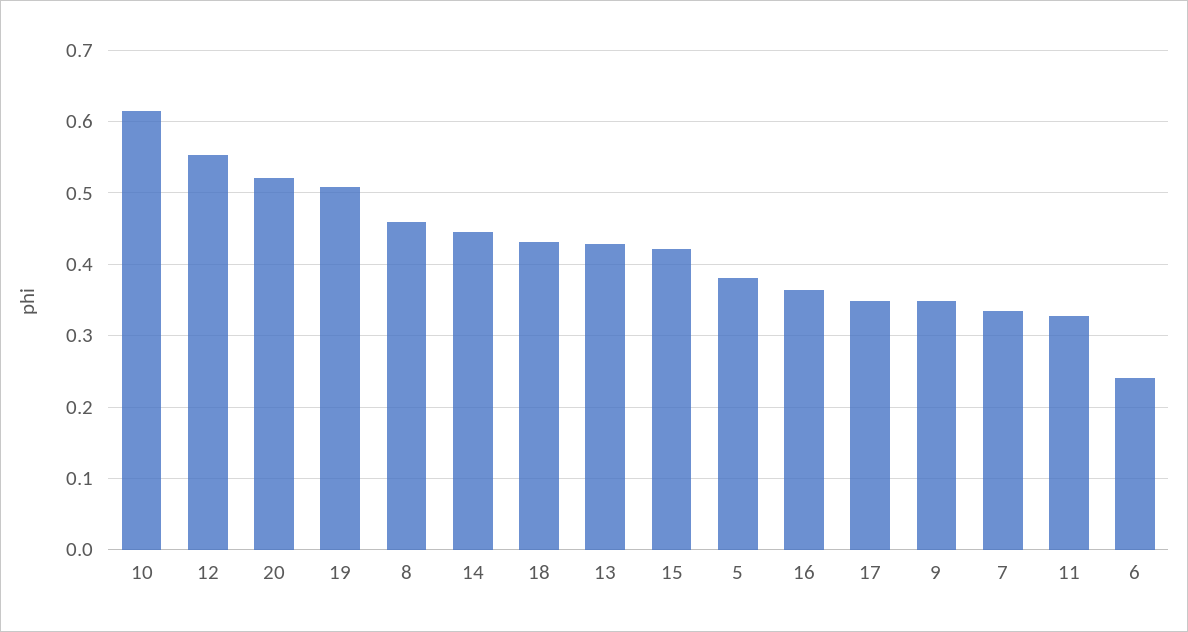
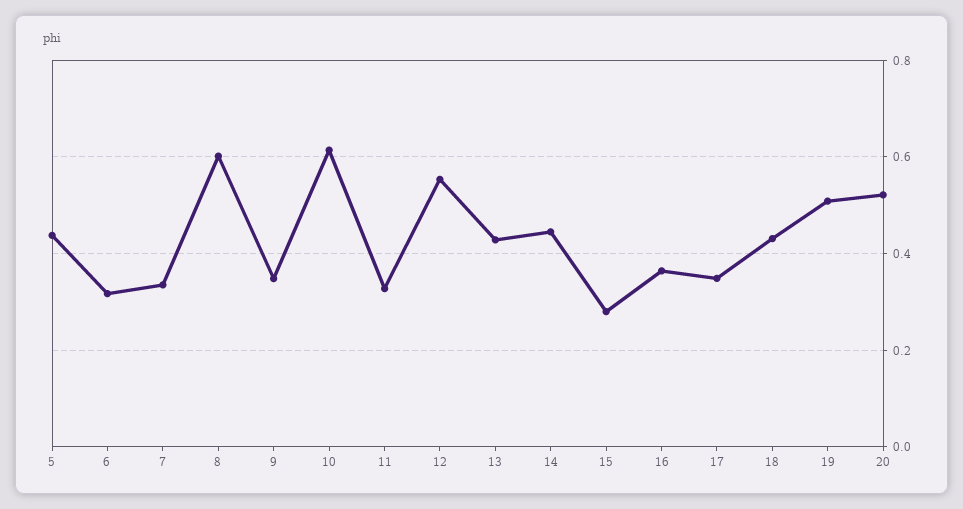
8: 0.46 -> 0.6
15: 0.42 -> 0.28
5: 0.38 -> 0.44
6: 0.24 -> 0.32

